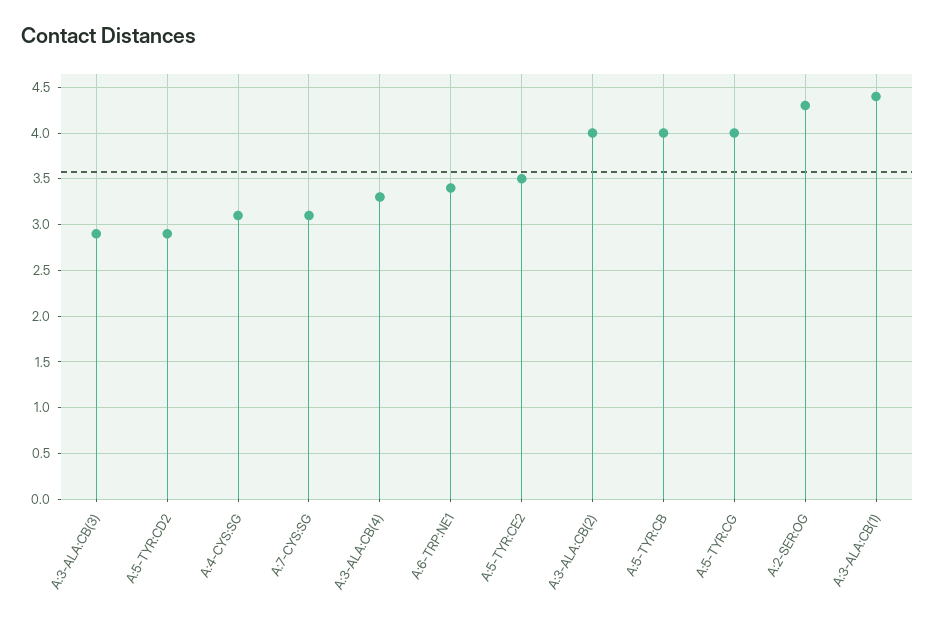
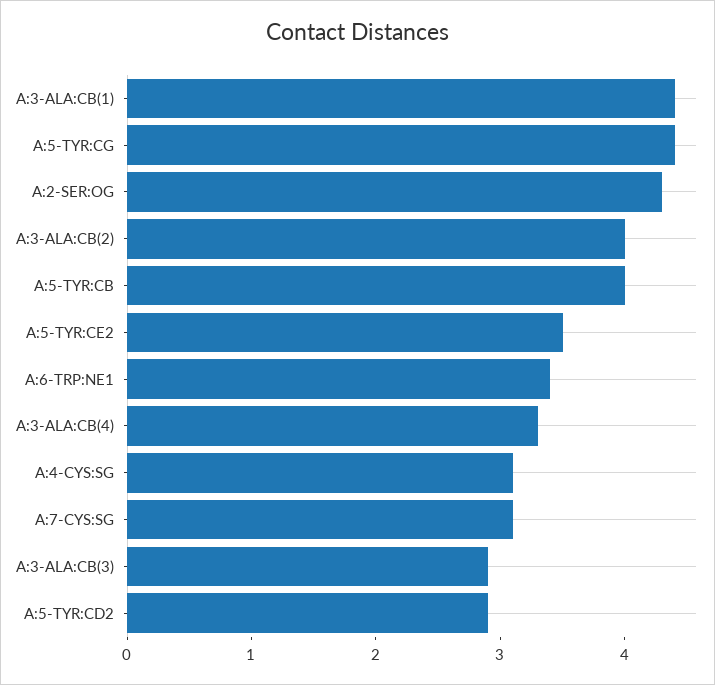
A:5-TYR:CG: 4 -> 4.4

